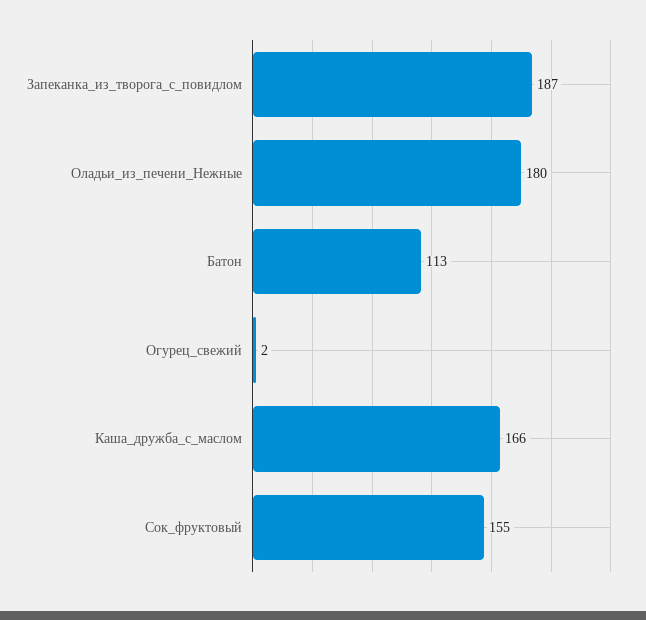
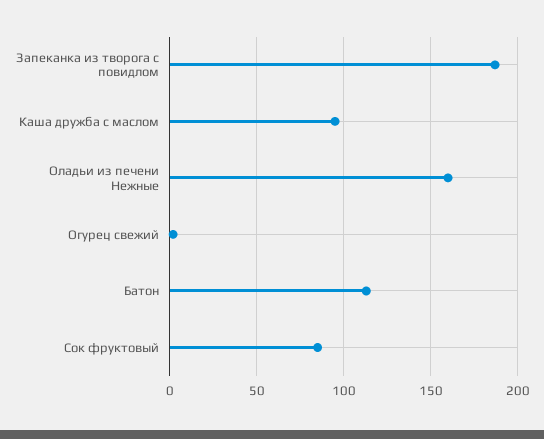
Оладьи_из_печени_Нежные: 180 -> 160
Каша_дружба_с_маслом: 166 -> 95
Сок_фруктовый: 155 -> 85

